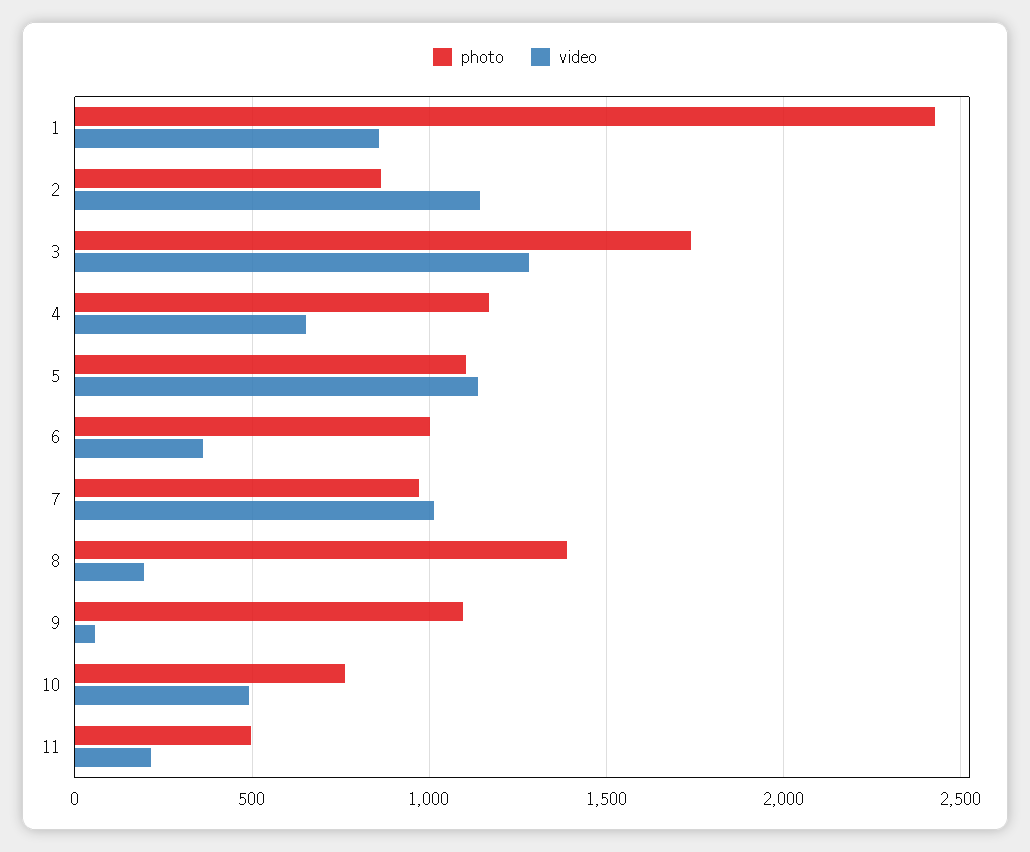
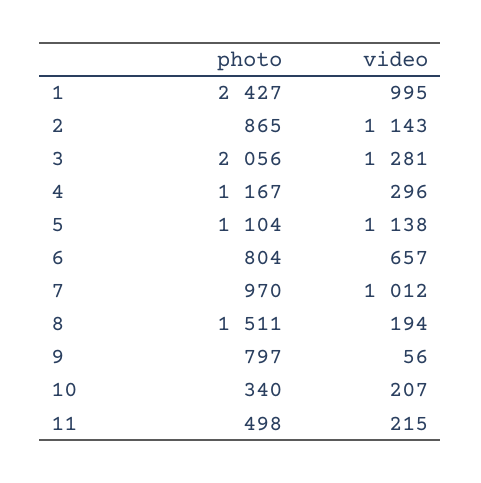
video, 1: 850 -> 995
photo, 3: 1750 -> 2056
video, 4: 650 -> 296
photo, 6: 1000 -> 804
video, 6: 350 -> 657
photo, 8: 1400 -> 1511
photo, 9: 1100 -> 797
photo, 10: 750 -> 340
video, 10: 500 -> 207

